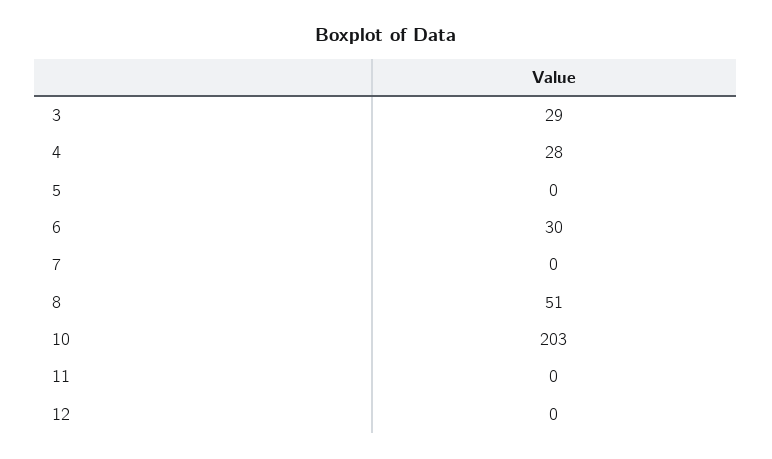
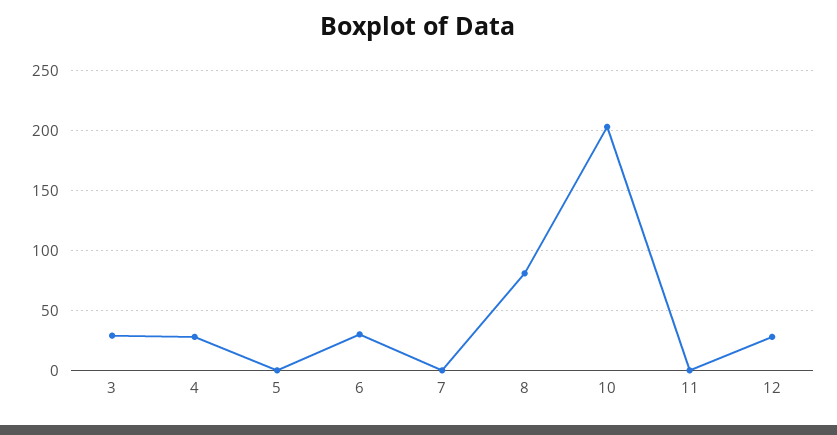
8: 51 -> 80
12: 0 -> 30

